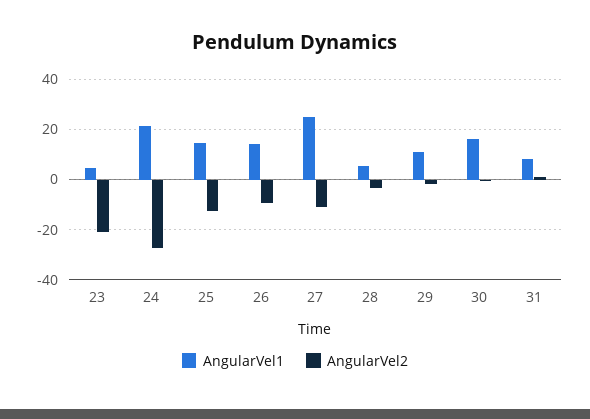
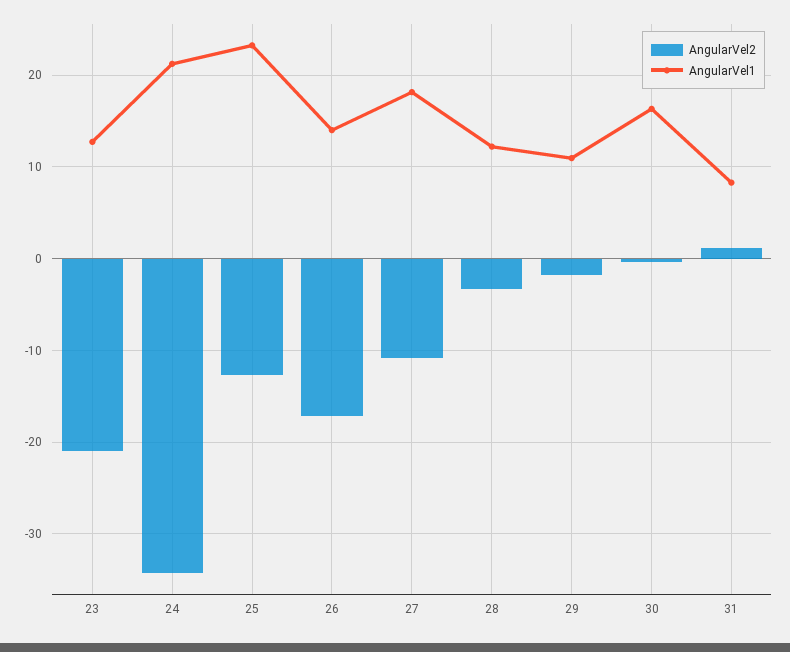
AngularVel1, 23: 5 -> 13
AngularVel2, 24: -27.5 -> -34
AngularVel1, 25: 15 -> 23
AngularVel2, 26: -10 -> -17
AngularVel1, 27: 25 -> 18
AngularVel1, 28: 5 -> 12

